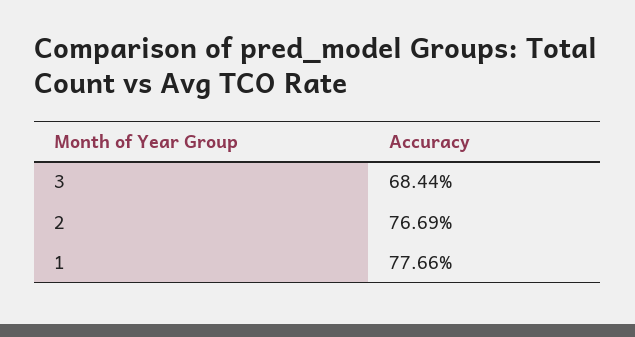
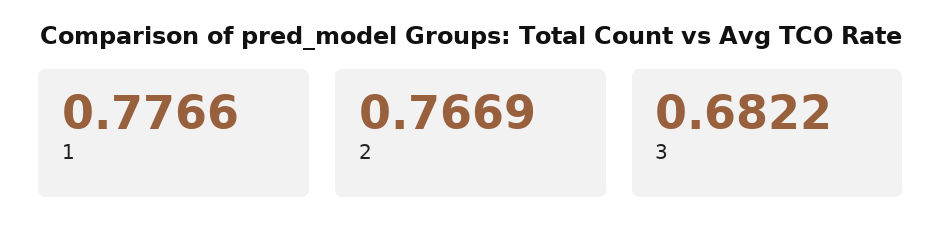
3: 0.6844 -> 0.6822

